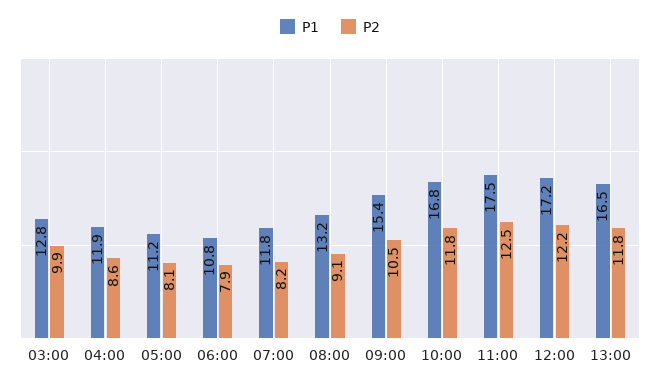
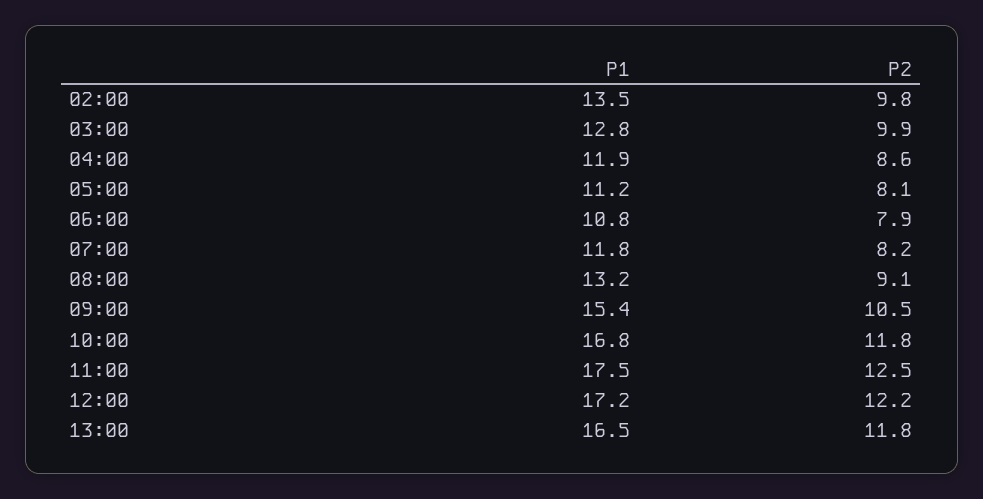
P1, 02:00: none -> 13.5
P2, 02:00: none -> 9.8

